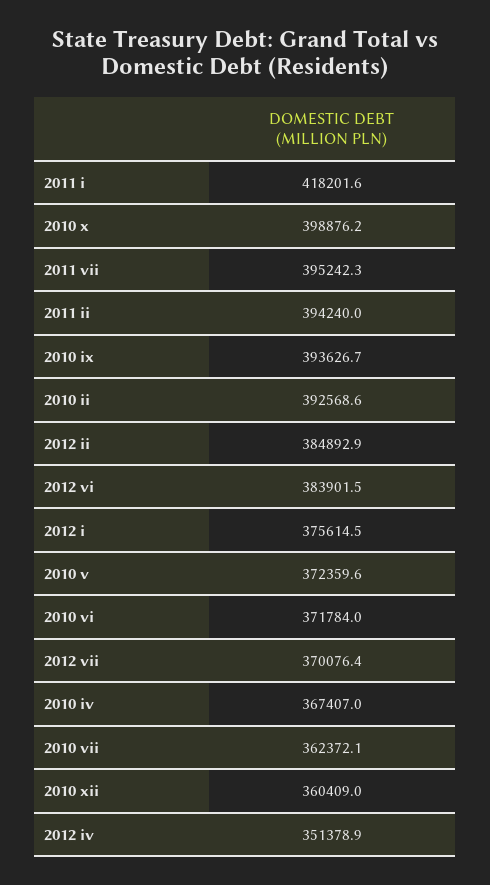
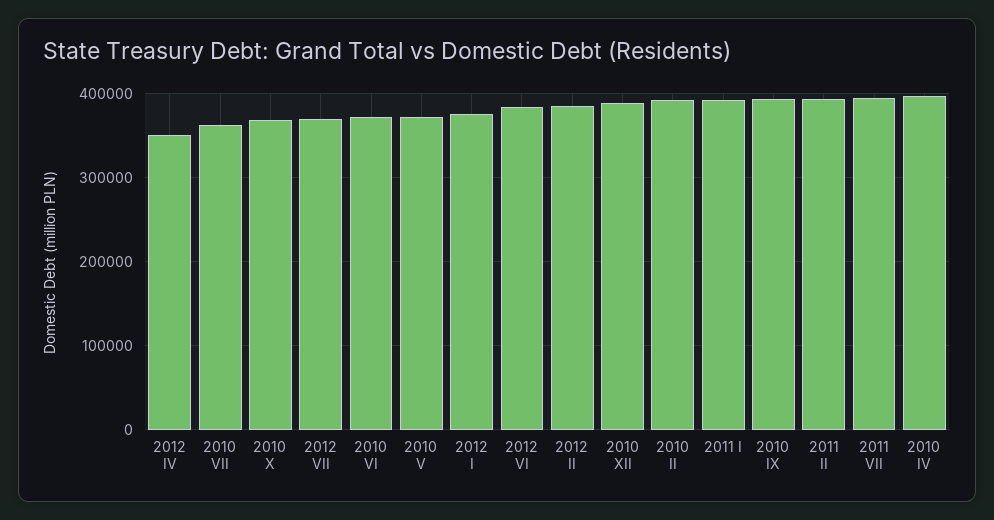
2011 i: 418201.6 -> 390000
2010 x: 398876.2 -> 370000
2010 iv: 367407 -> 400000
2010 xii: 360409 -> 390000

